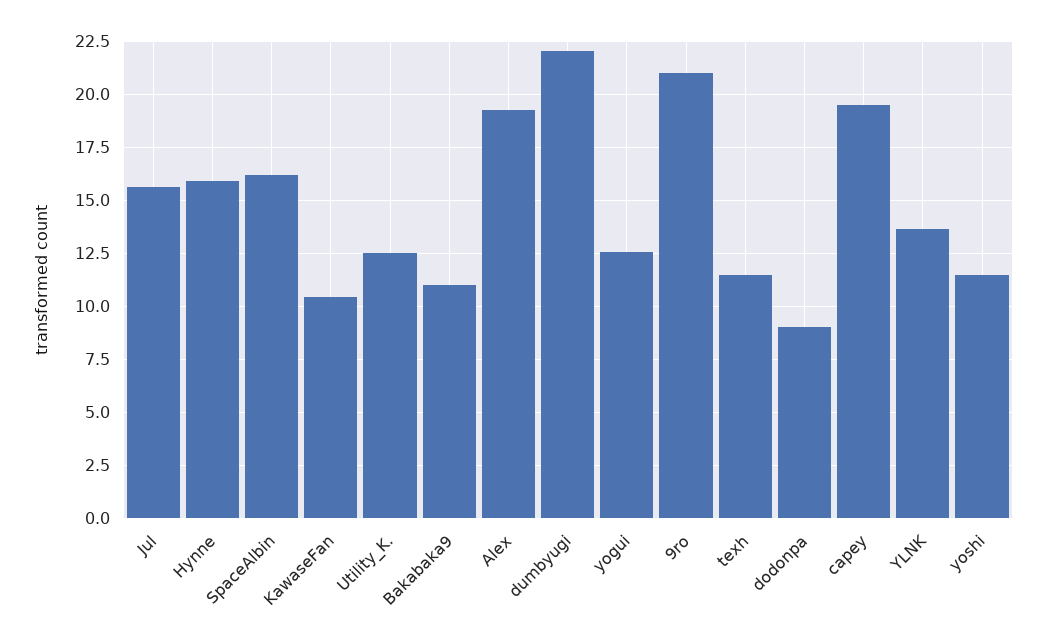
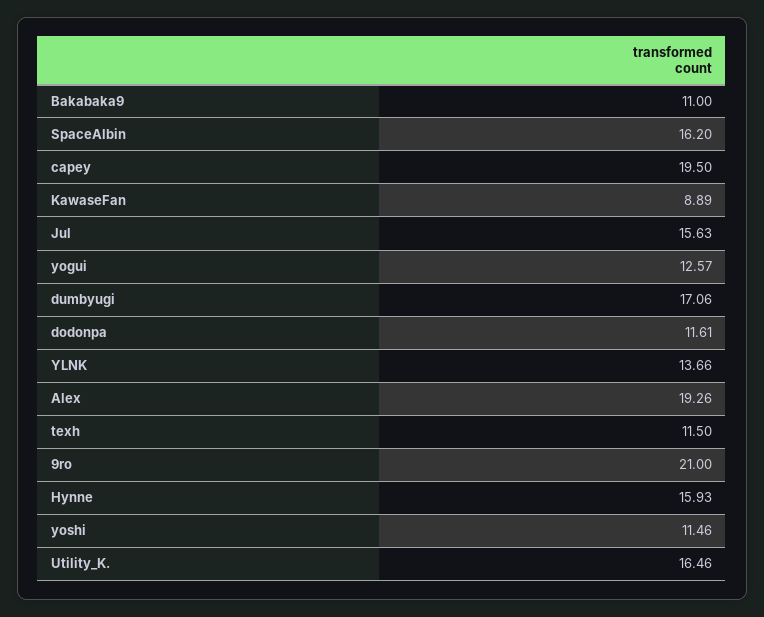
KawaseFan: 10.5 -> 8.89
Utility_K.: 12.5 -> 16.46
dumbyugi: 22 -> 17.06
dodonpa: 9 -> 11.61

